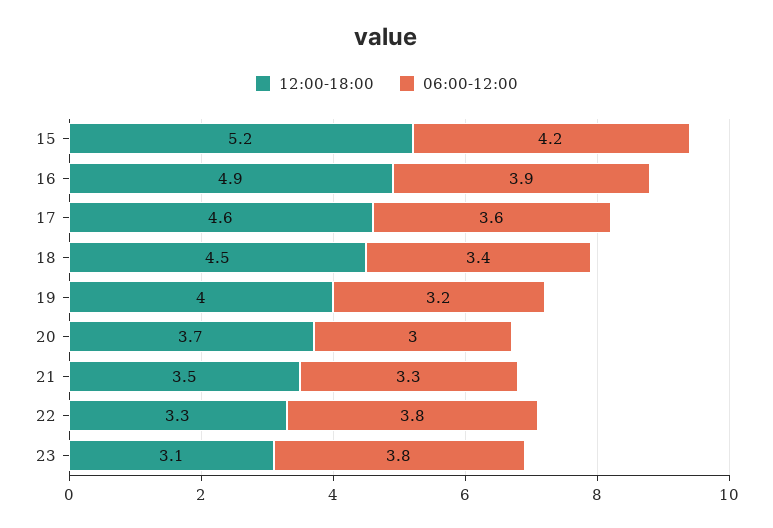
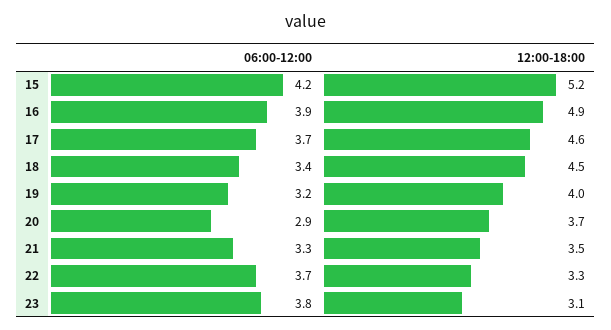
06:00-12:00, 17: 3.6 -> 3.7
06:00-12:00, 20: 3 -> 2.9
06:00-12:00, 22: 3.8 -> 3.7

